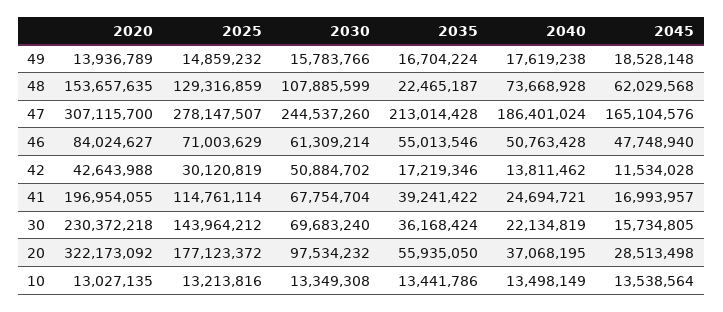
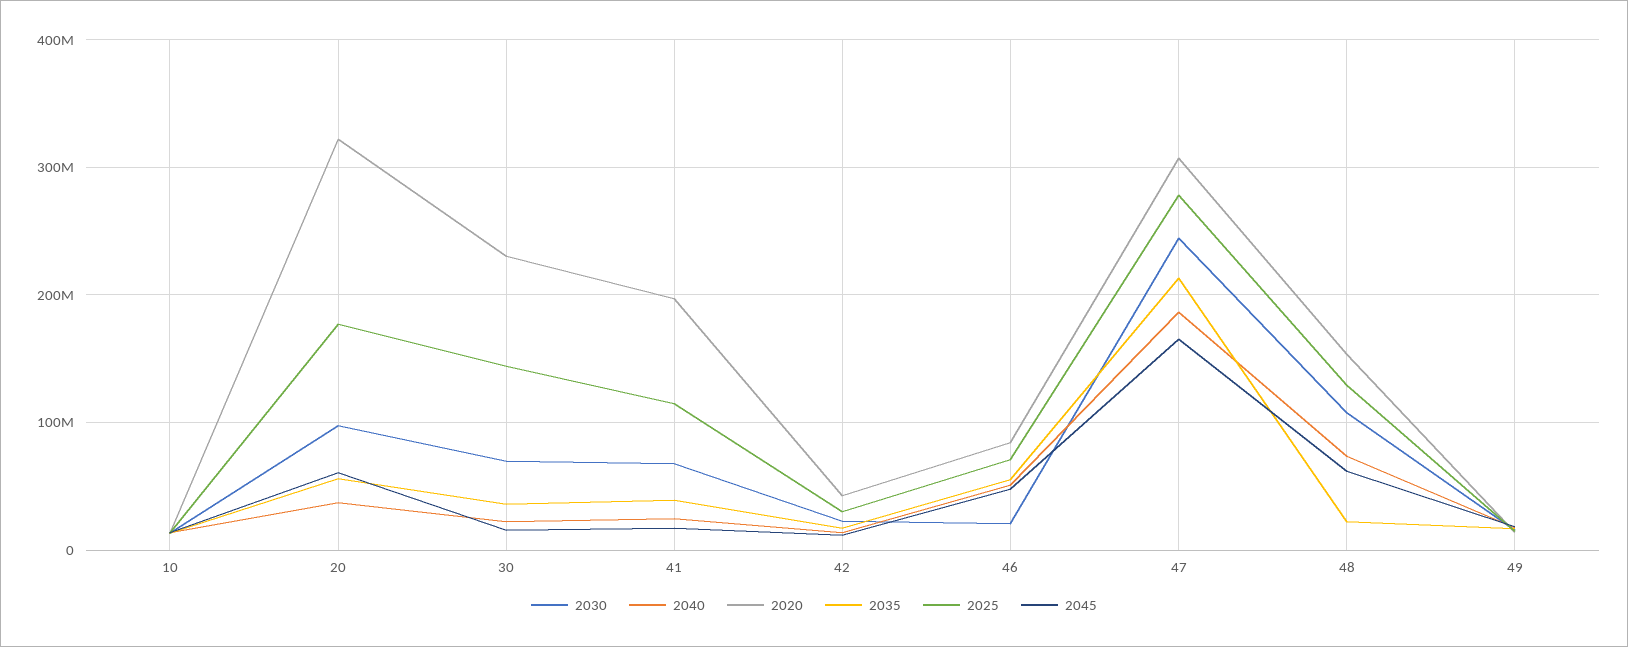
2030, 46: 61309214 -> 20000000
2030, 42: 50884702 -> 20000000
2045, 20: 28513498 -> 60000000

